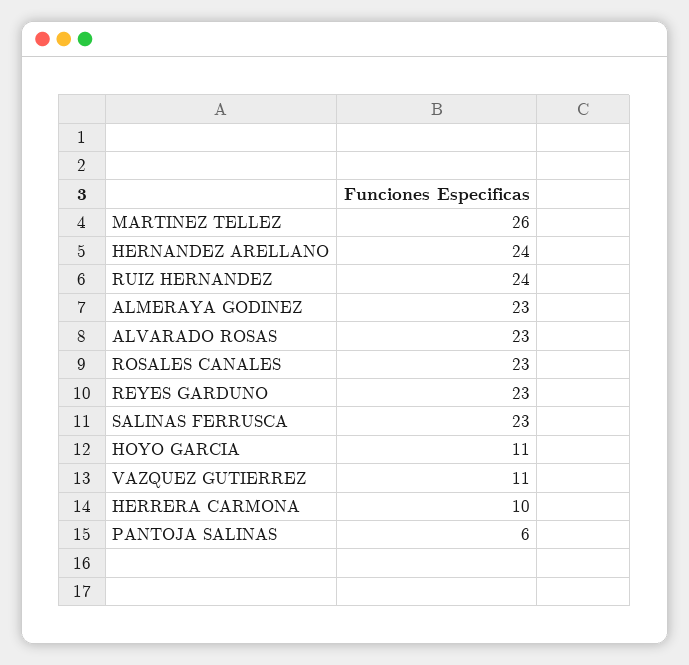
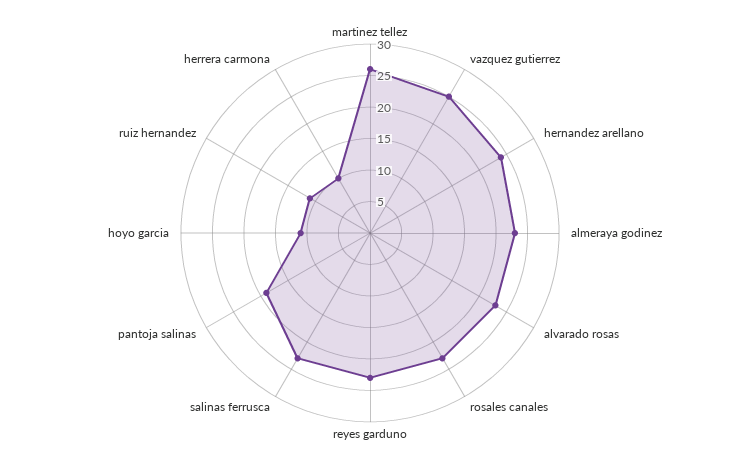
RUIZ HERNANDEZ: 24 -> 10
VAZQUEZ GUTIERREZ: 11 -> 25
PANTOJA SALINAS: 6 -> 20

